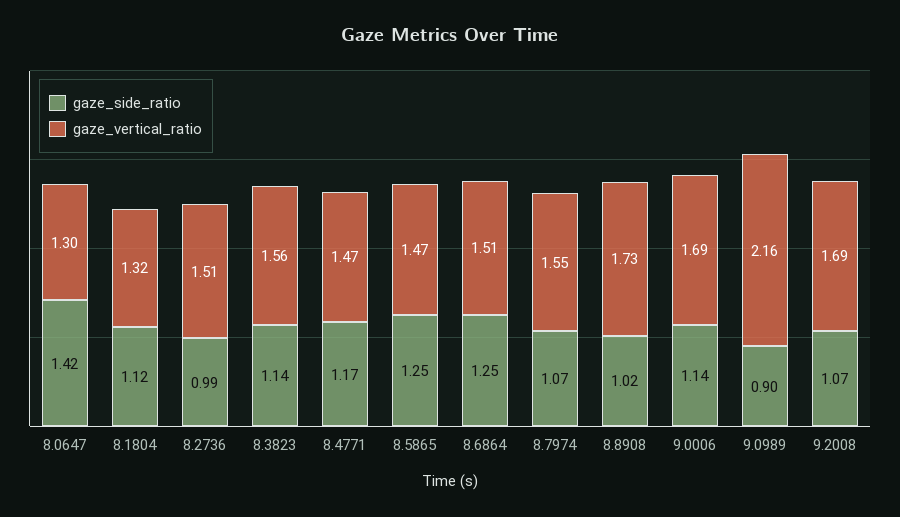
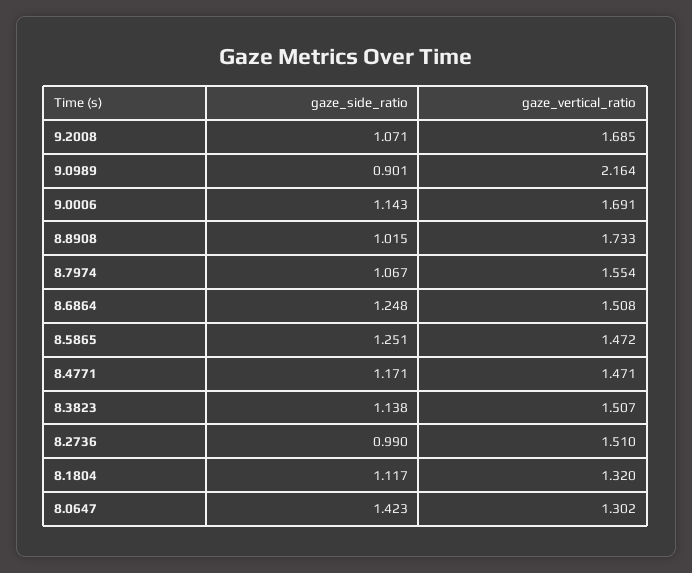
gaze_vertical_ratio, 8.3823: 1.56 -> 1.507

